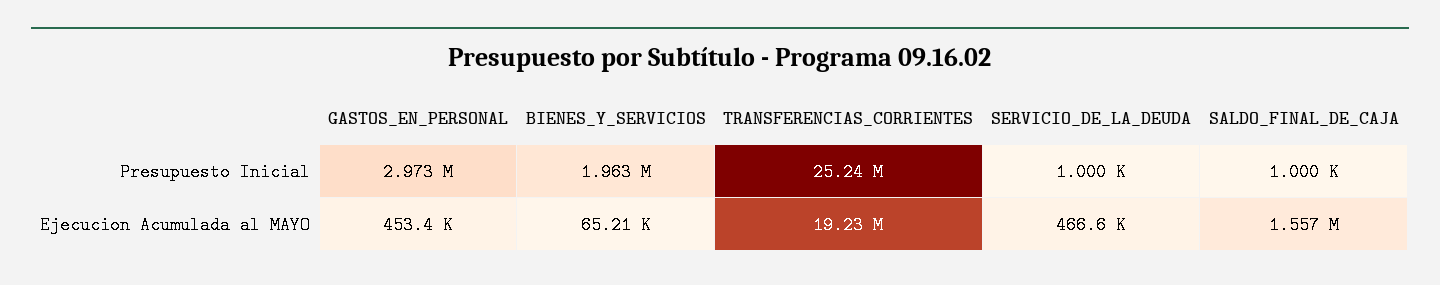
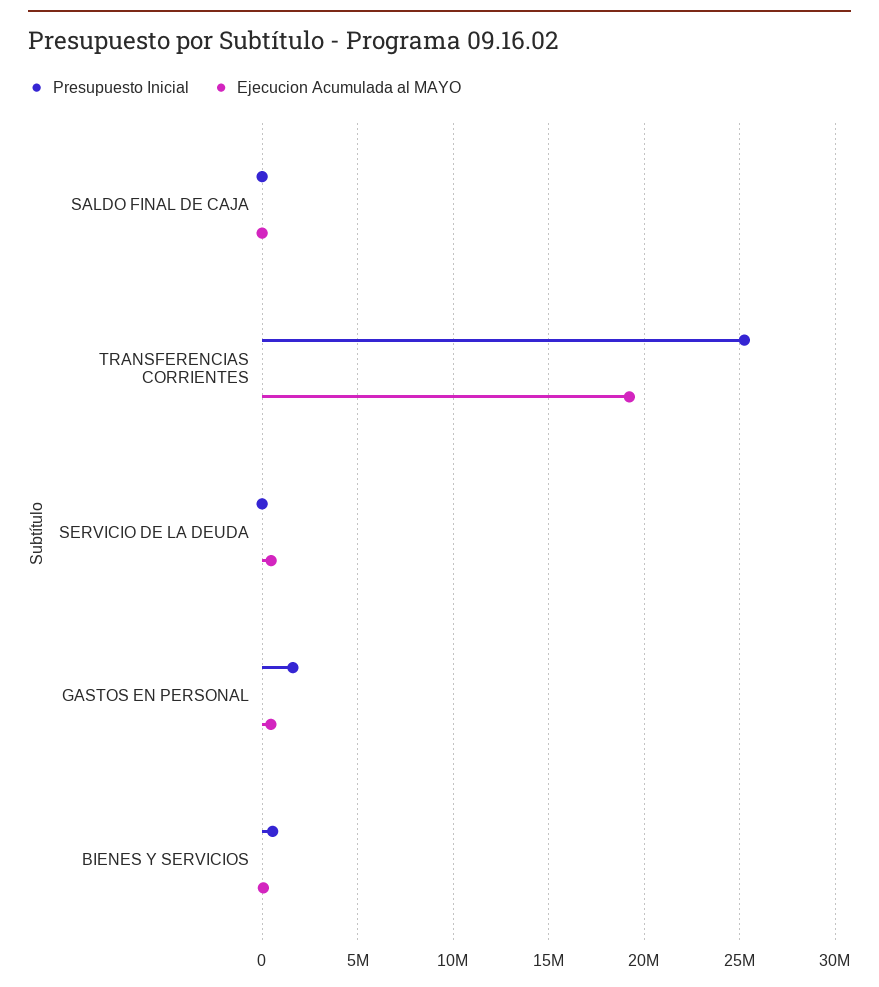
Presupuesto Inicial, GASTOS_EN_PERSONAL: 2973000 -> 1500000
Presupuesto Inicial, BIENES_Y_SERVICIOS: 1963000 -> 500000
Ejecucion Acumulada al MAYO, SALDO_FINAL_DE_CAJA: 1557000 -> 0

